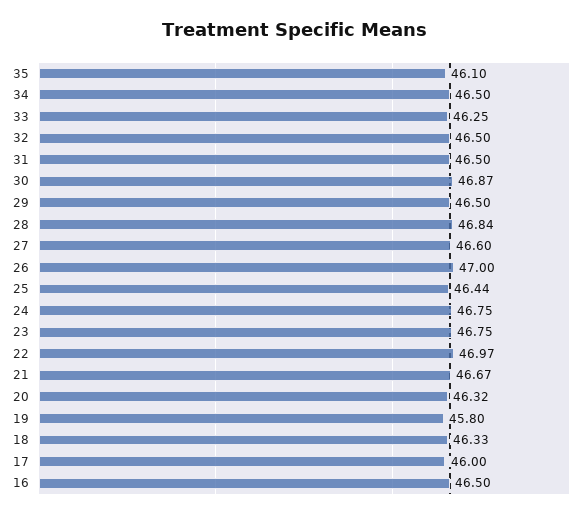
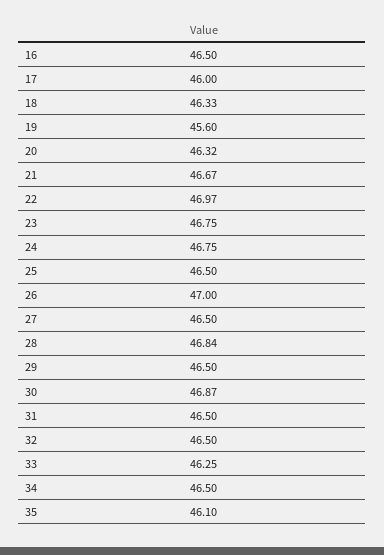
27: 46.6 -> 46.5
25: 46.44 -> 46.5
19: 45.8 -> 45.6

